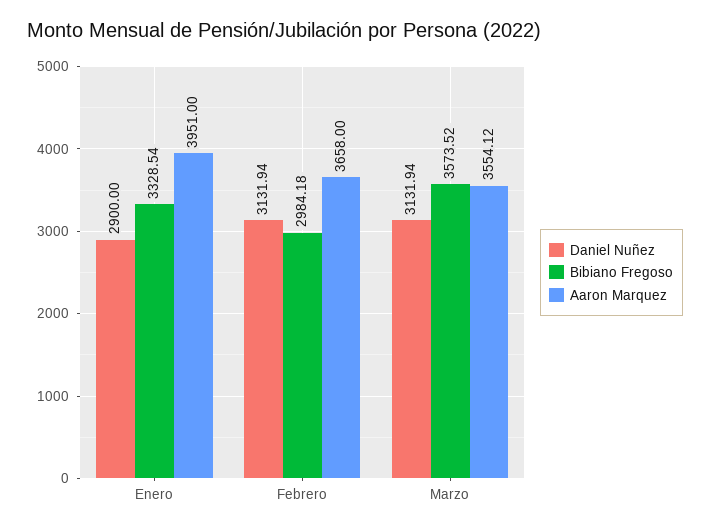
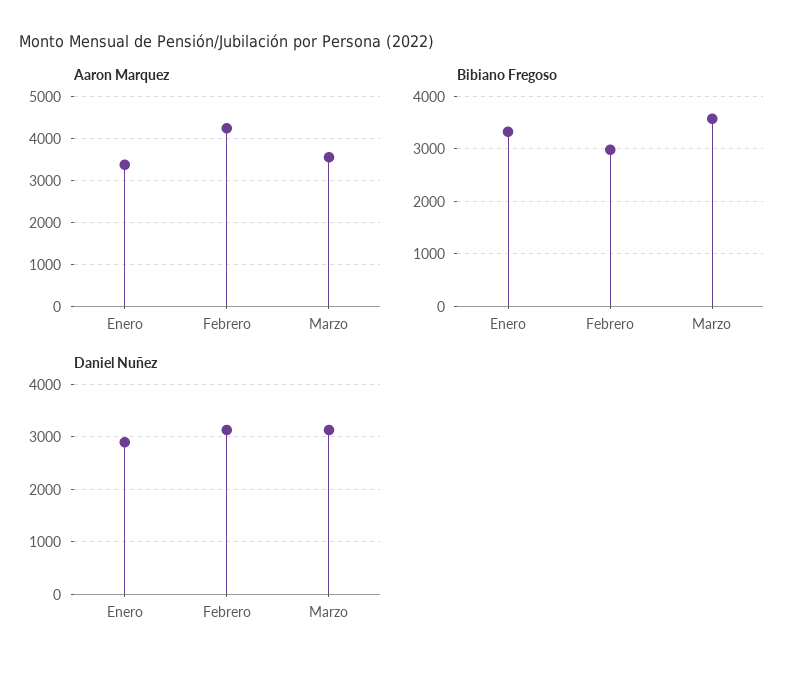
Aaron Marquez, Enero: 3951 -> 3400
Aaron Marquez, Febrero: 3658 -> 4200

